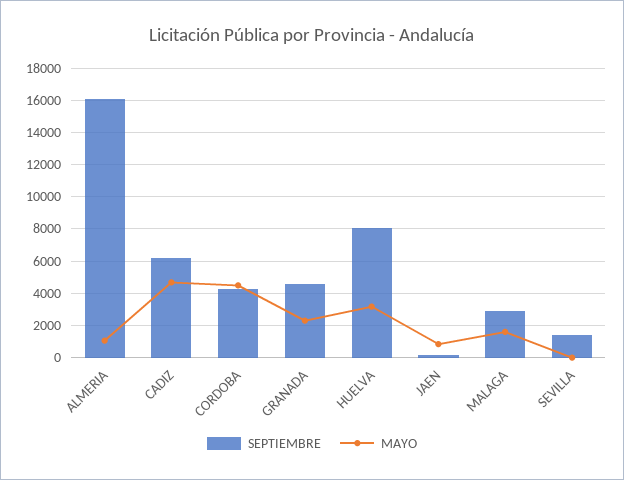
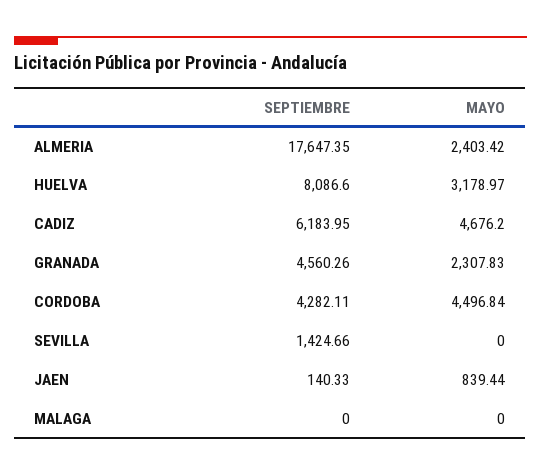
SEPTIEMBRE, ALMERIA: 16000 -> 17647.35
MAYO, ALMERIA: 1000 -> 2403.42
SEPTIEMBRE, MALAGA: 3000 -> 0
MAYO, MALAGA: 1500 -> 0

